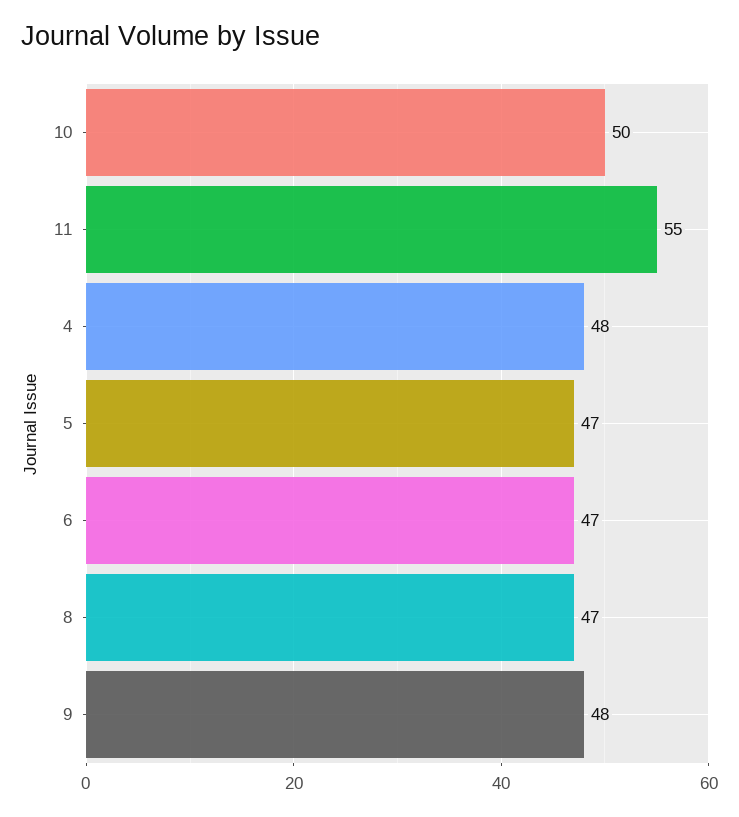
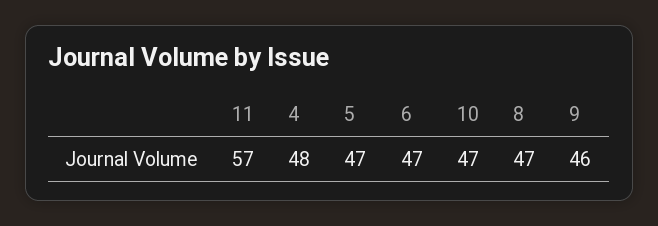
10: 50 -> 47
11: 55 -> 57
9: 48 -> 46

